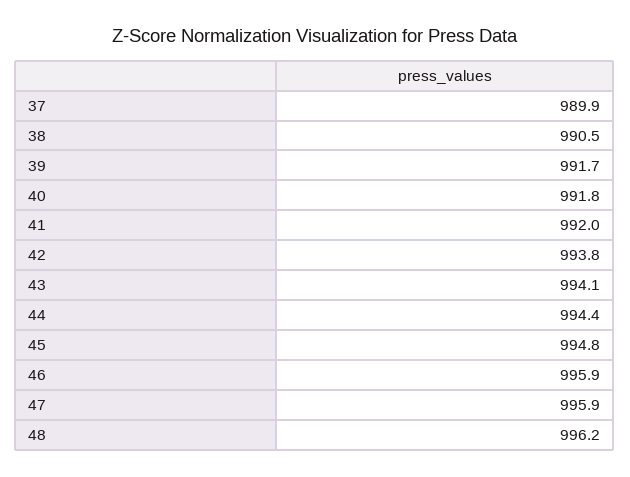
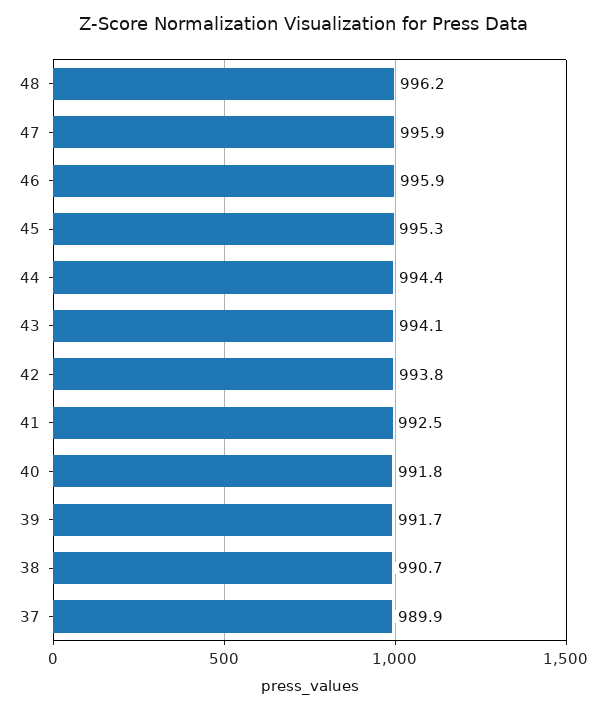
38: 990.5 -> 990.7
41: 992 -> 992.5
45: 994.8 -> 995.3

